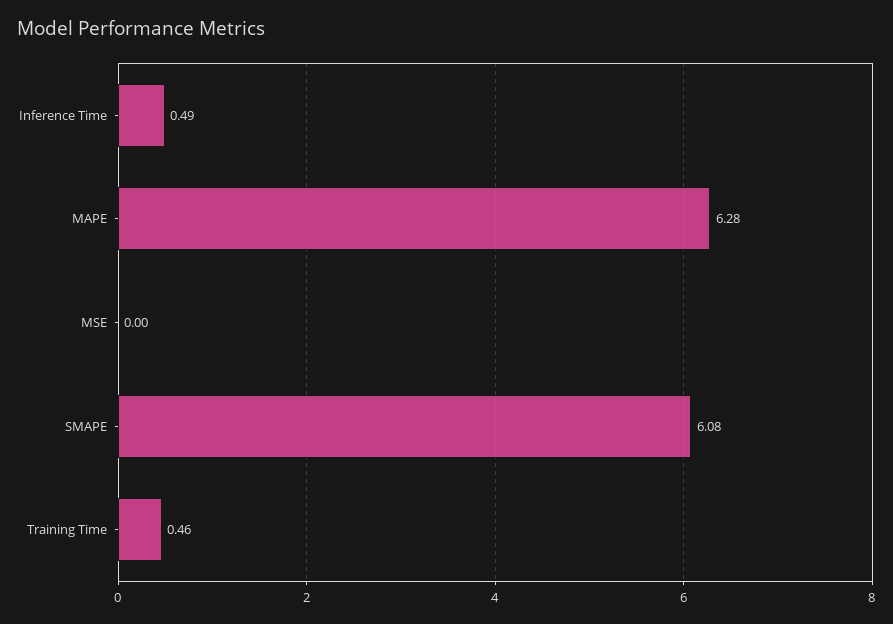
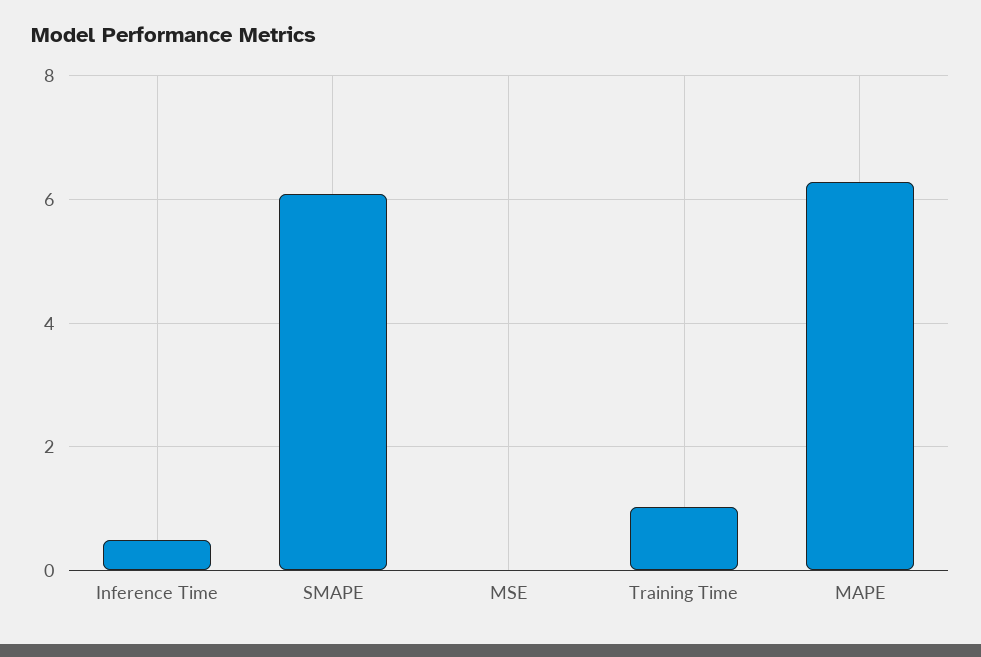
Training Time: 0.46 -> 1

